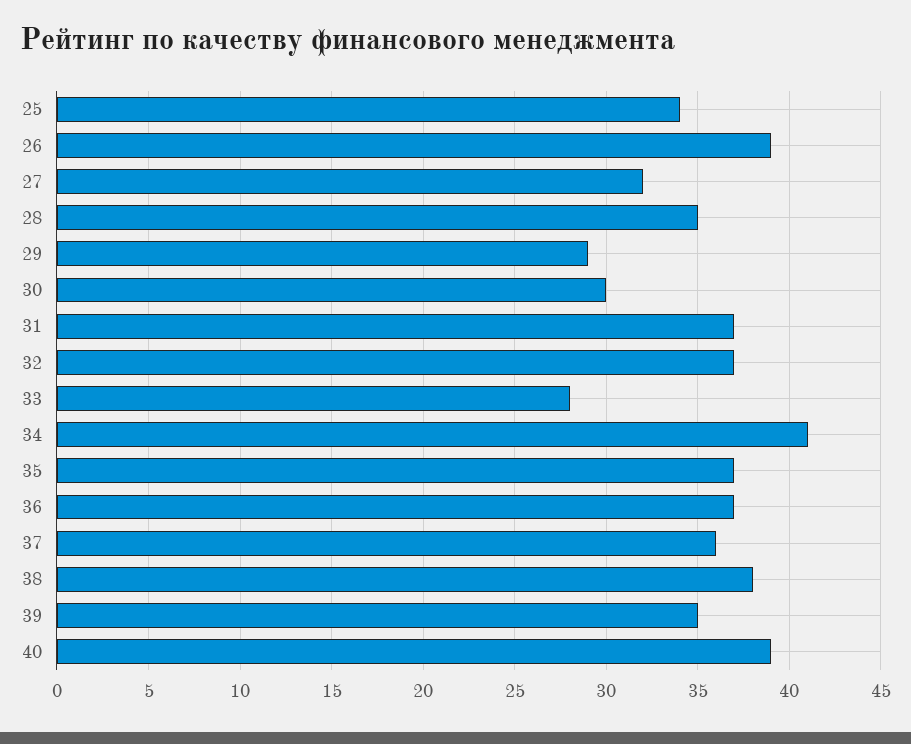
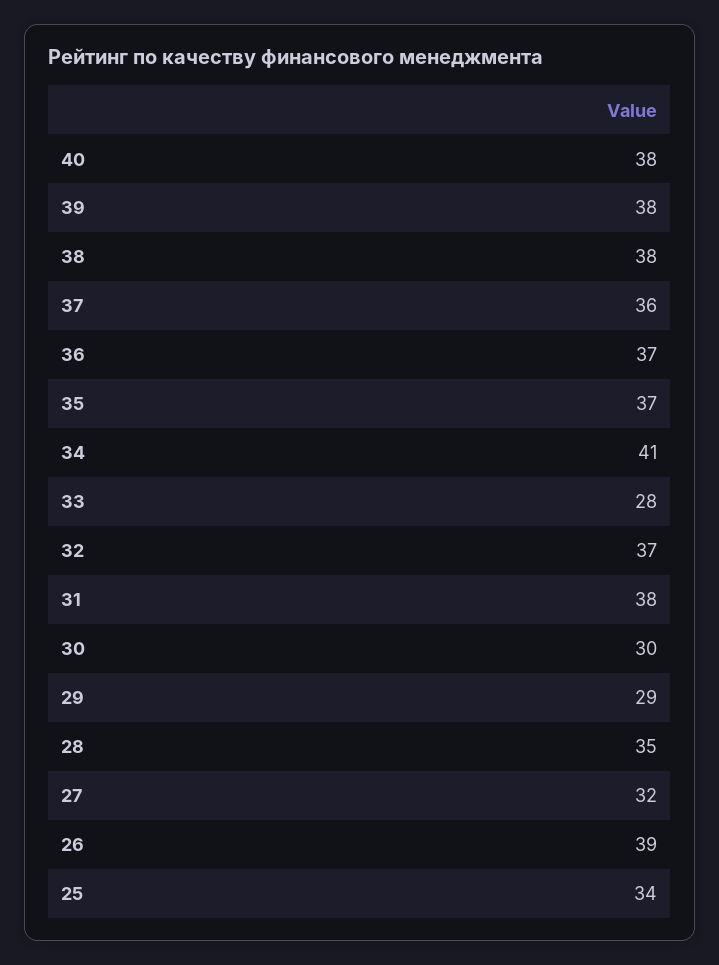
31: 37 -> 38
39: 35 -> 38
40: 39 -> 38

